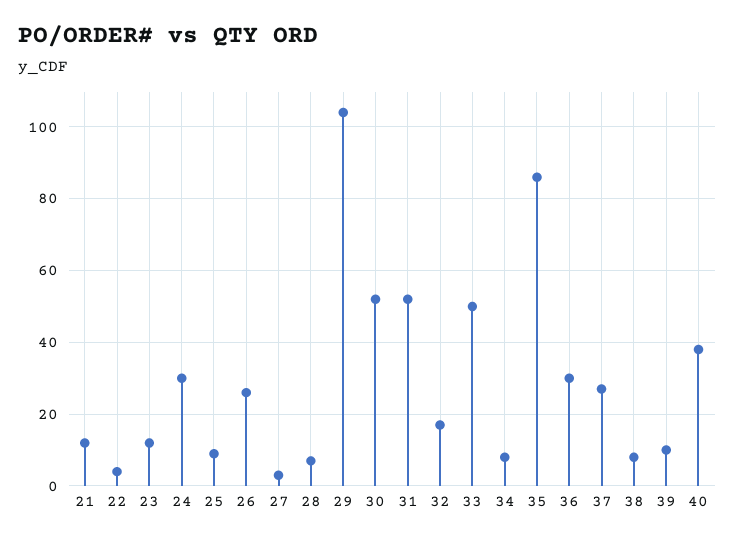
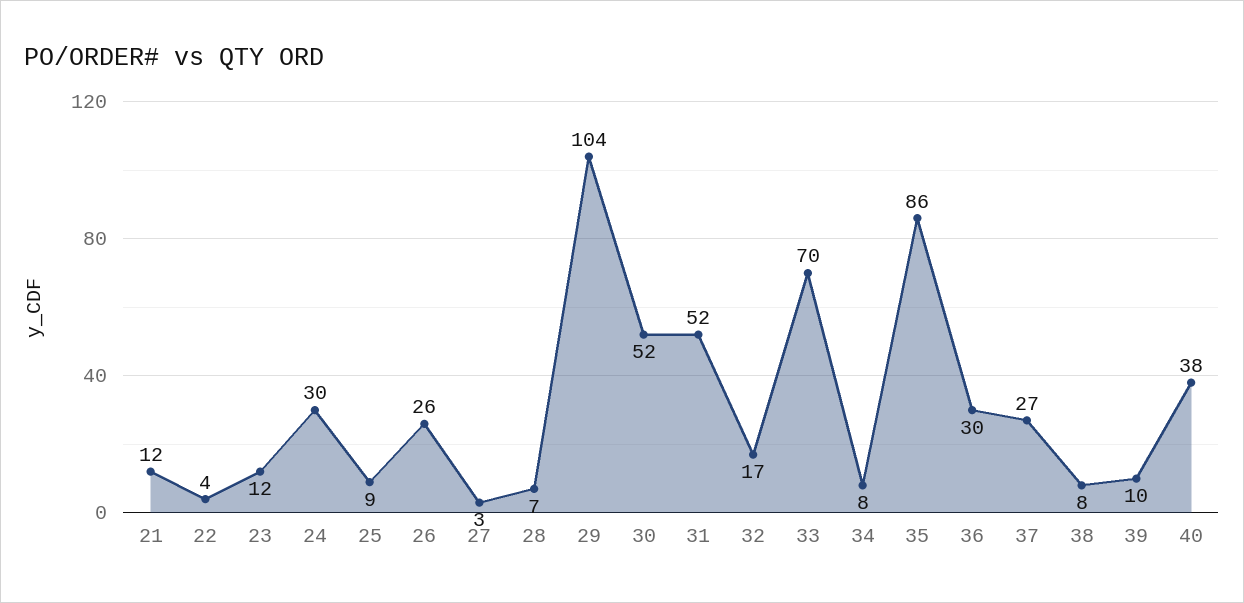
33: 50 -> 70

